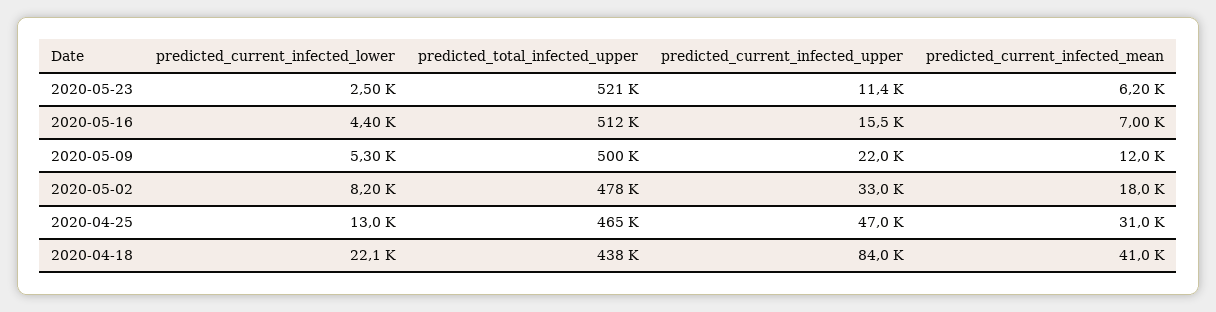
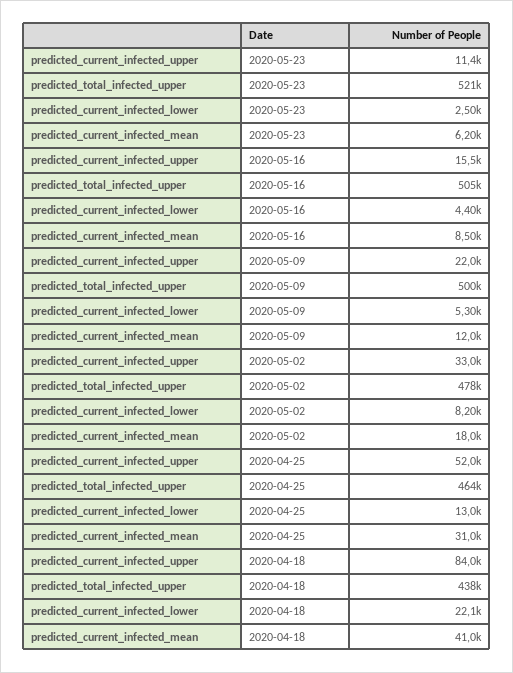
predicted_total_infected_upper, 2020-05-16: 512000 -> 505000
predicted_current_infected_mean, 2020-05-16: 7000 -> 8500
predicted_total_infected_upper, 2020-04-25: 465000 -> 464000
predicted_current_infected_upper, 2020-04-25: 47000 -> 52000

